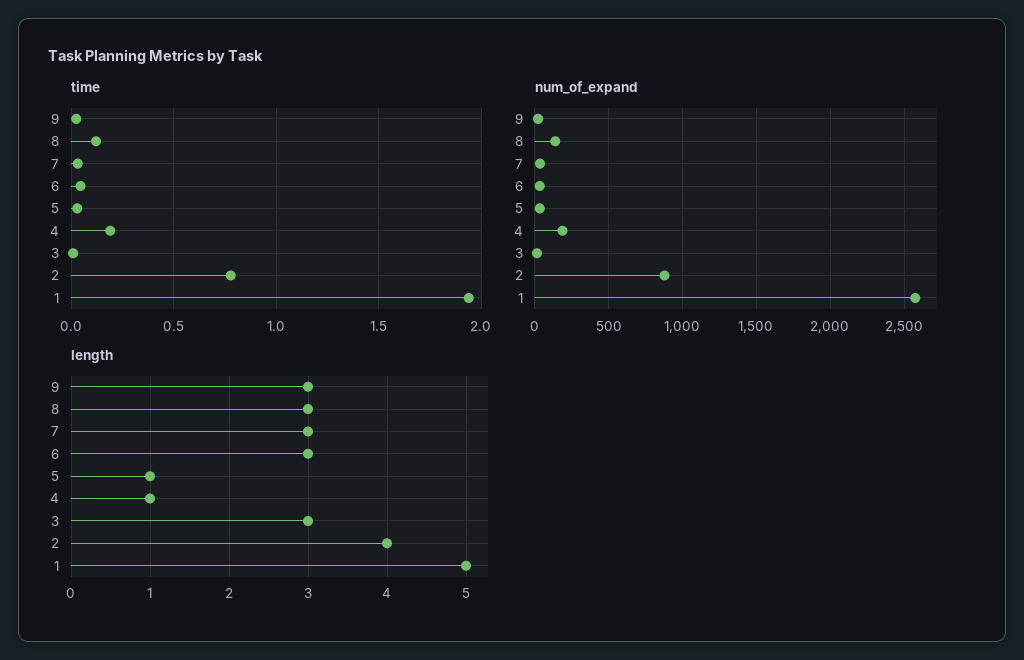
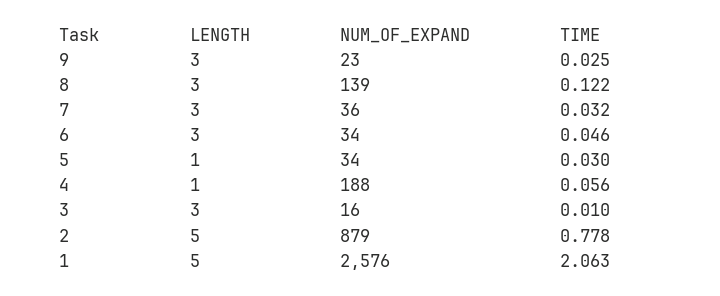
time, 4: 0.2 -> 0.056
time, 1: 1.95 -> 2.063
length, 2: 4 -> 5

